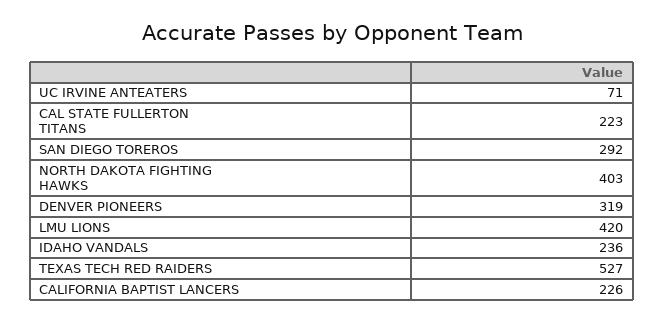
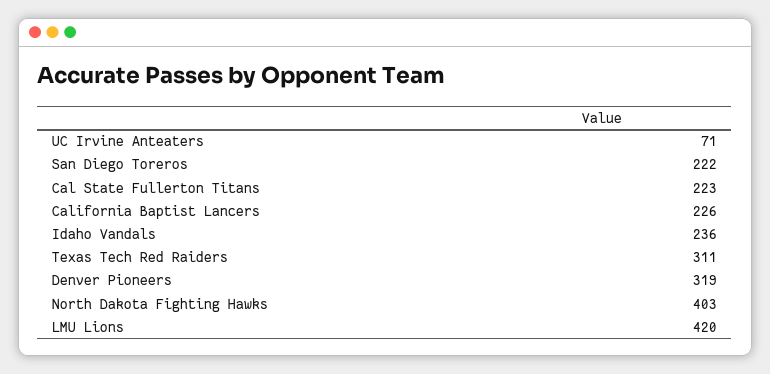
SAN DIEGO TOREROS: 292 -> 222
TEXAS TECH RED RAIDERS: 527 -> 311

